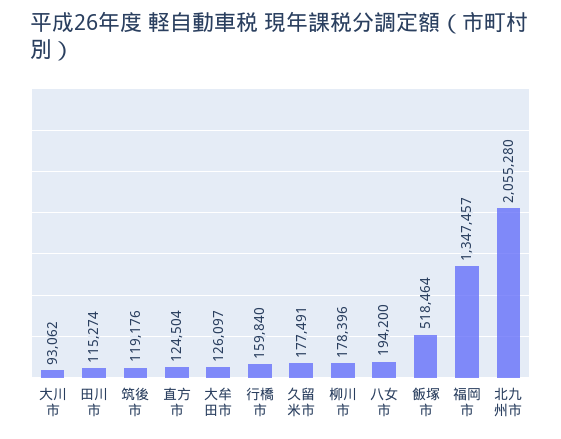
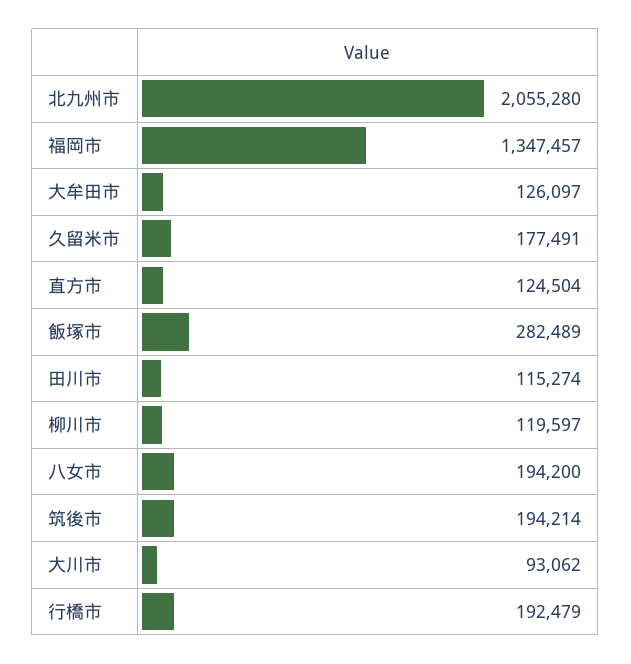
筑後市: 119176 -> 194214
行橋市: 159840 -> 192479
柳川市: 178396 -> 119597
飯塚市: 518464 -> 282489

